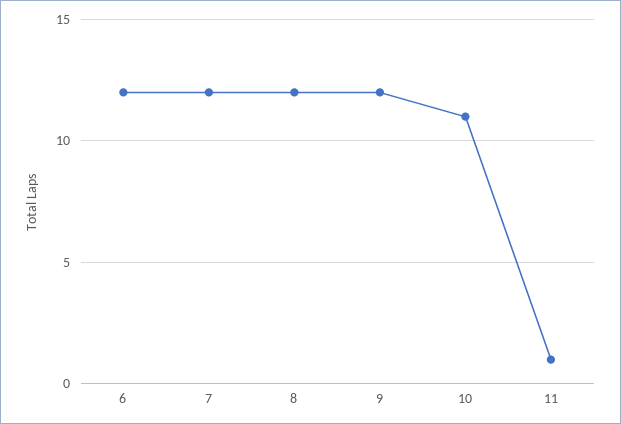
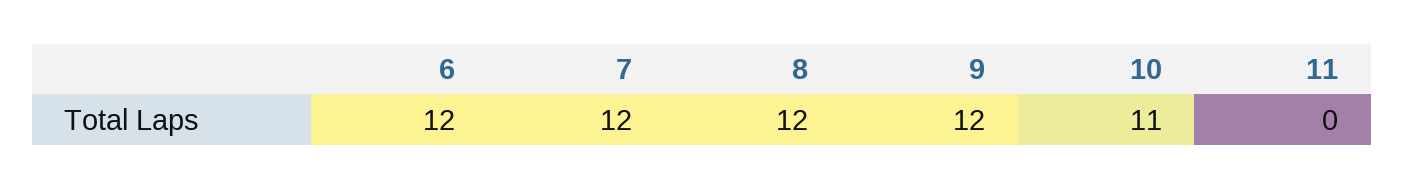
11: 1 -> 0

